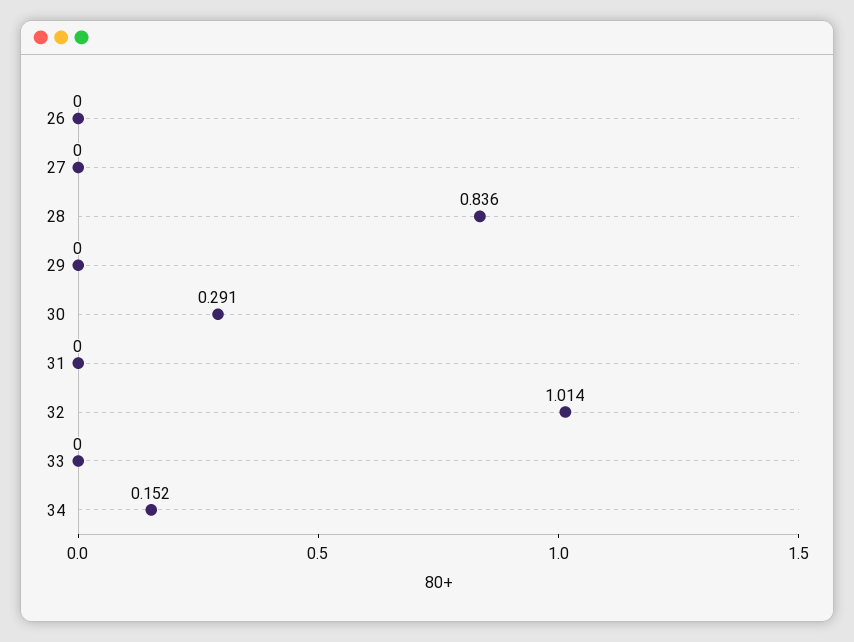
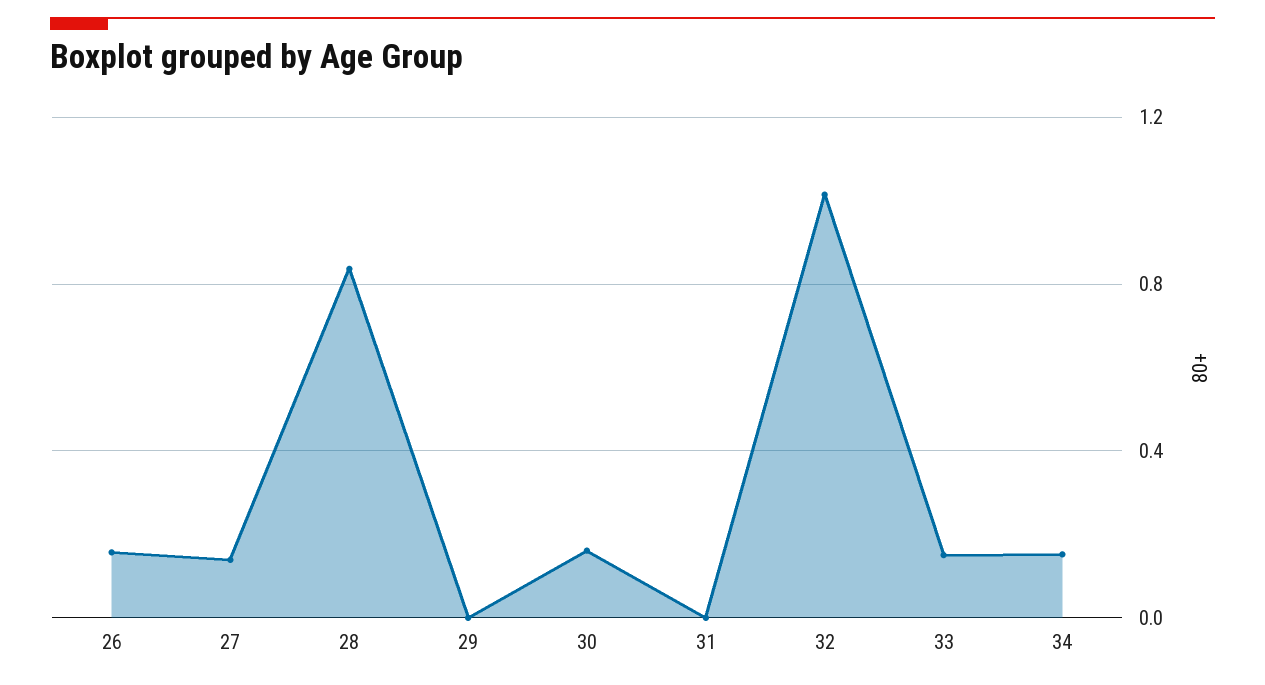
26: 0 -> 0.15
27: 0 -> 0.15
30: 0.291 -> 0.15
33: 0 -> 0.15

